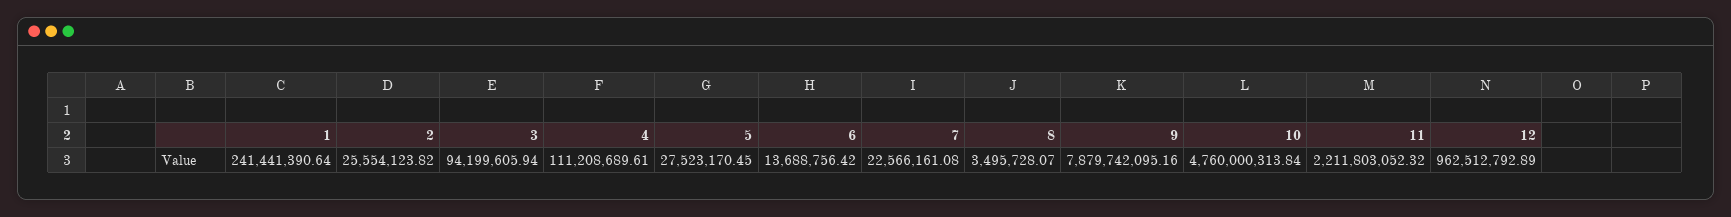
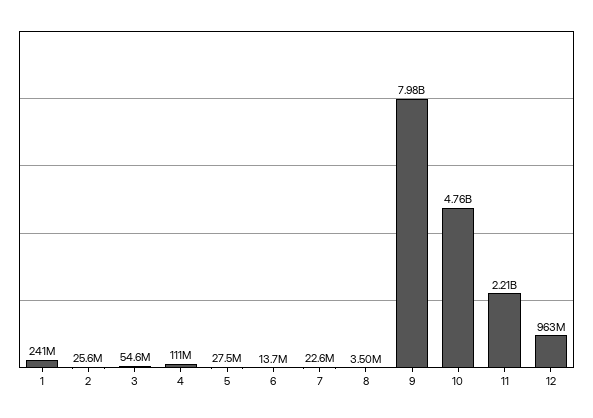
3: 94199605.94 -> 54600000
9: 7879742095.16 -> 7980000000

